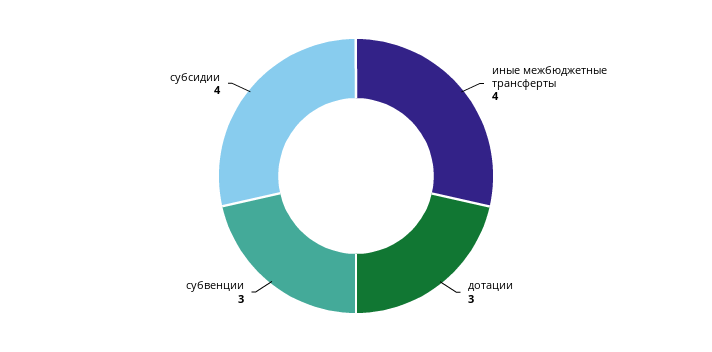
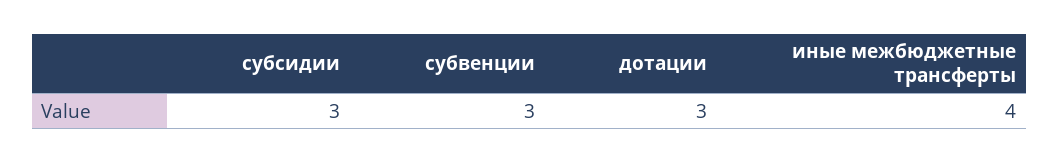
субсидии: 4 -> 3

